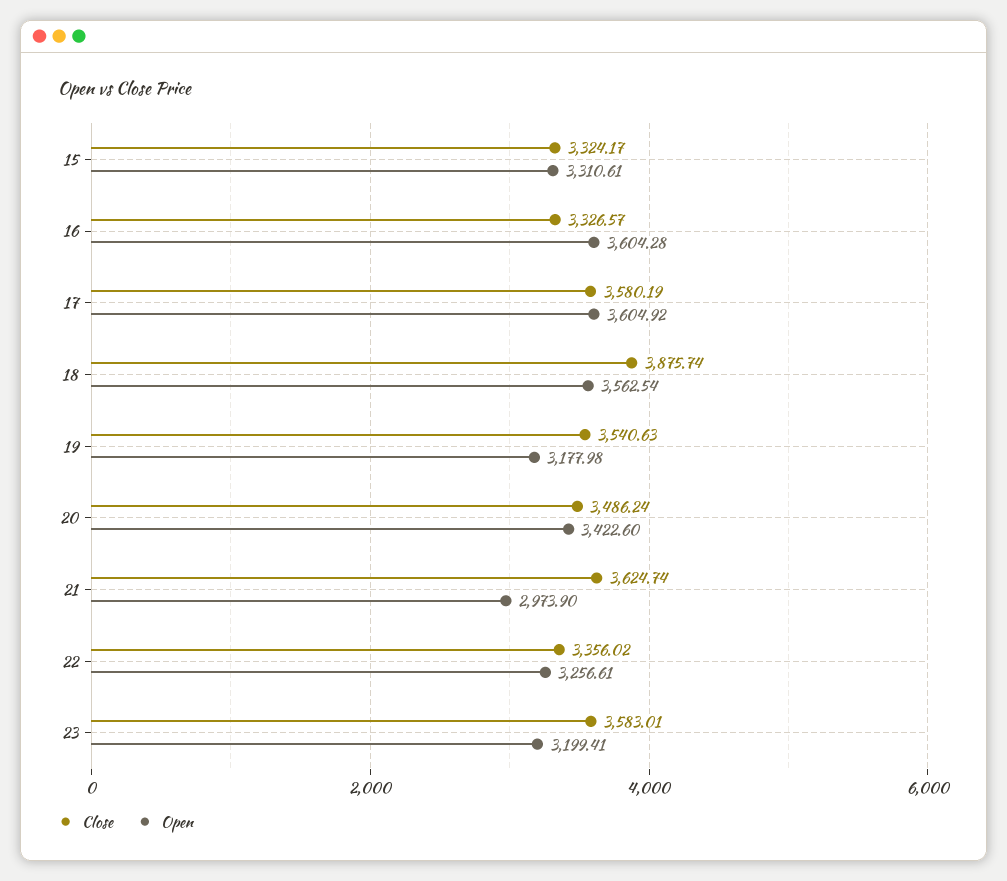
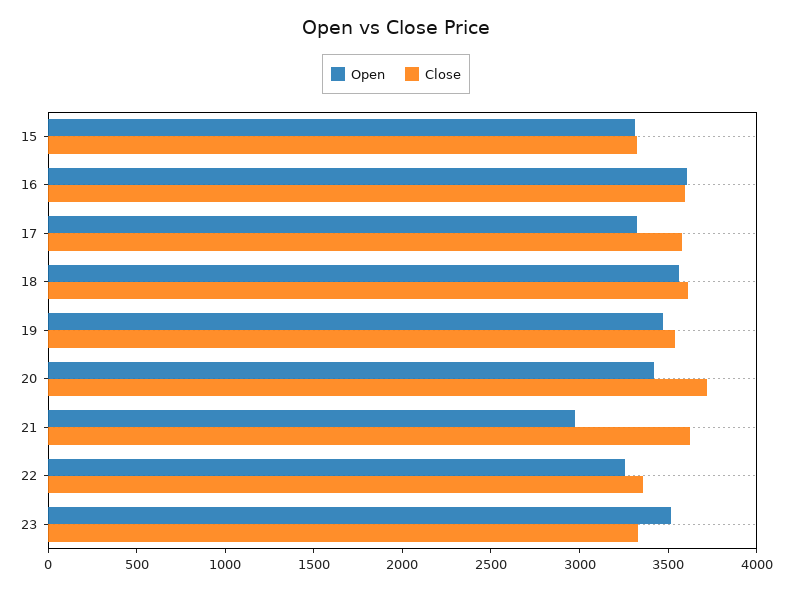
Close, 16: 3326.57 -> 3600
Open, 17: 3604.92 -> 3300
Close, 18: 3875.74 -> 3600
Open, 19: 3177.98 -> 3500
Close, 20: 3486.24 -> 3700
Close, 23: 3583.01 -> 3300
Open, 23: 3199.41 -> 3500

